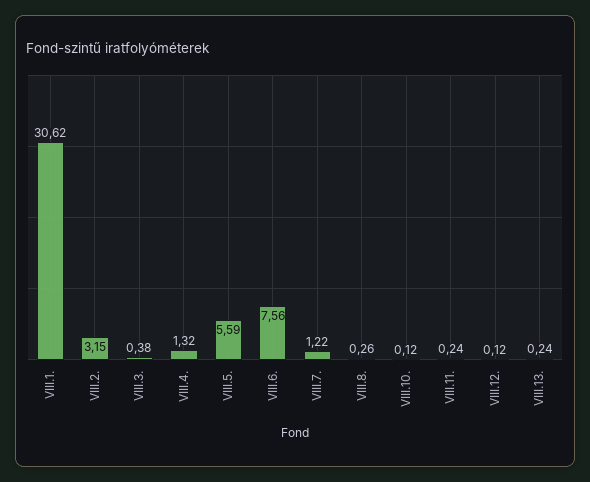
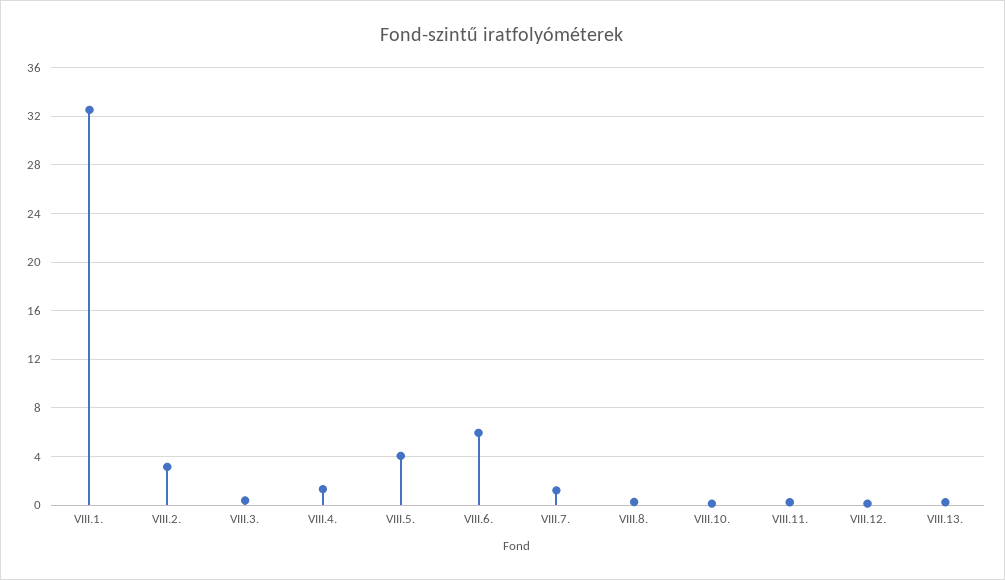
VIII.1.: 30.62 -> 32.5
VIII.5.: 5.59 -> 4
VIII.6.: 7.56 -> 6

